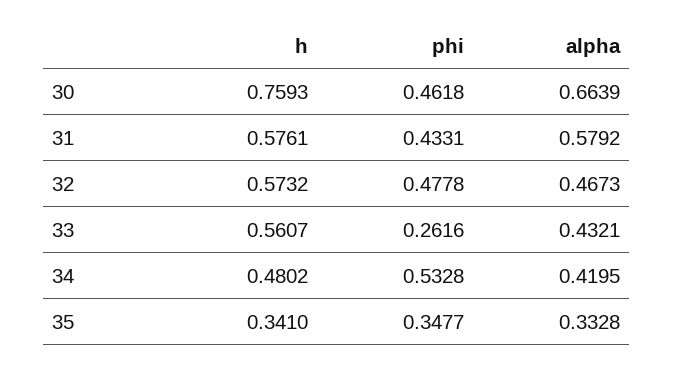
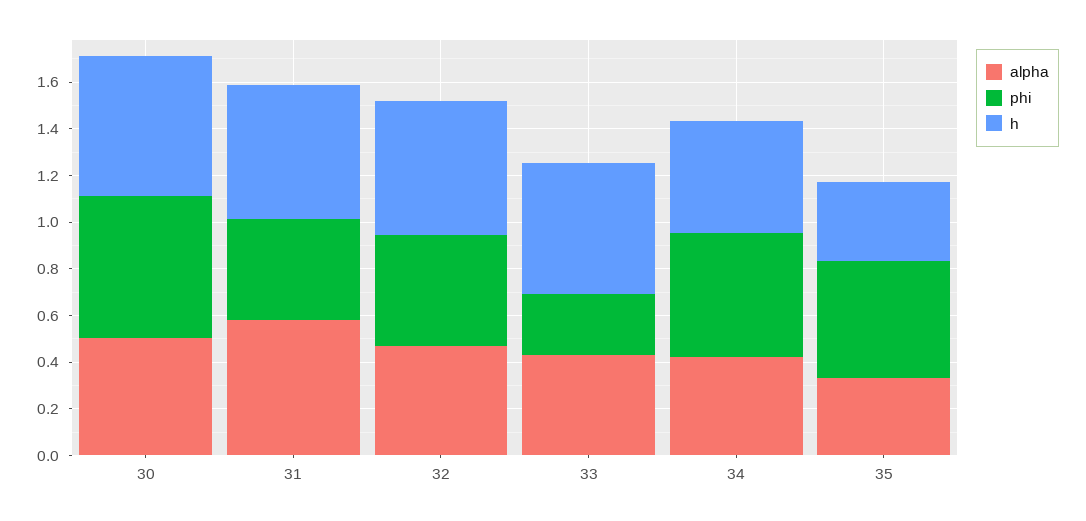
h, 30: 0.7593 -> 0.6
phi, 30: 0.4618 -> 0.6
alpha, 30: 0.6639 -> 0.5
phi, 35: 0.3477 -> 0.5

